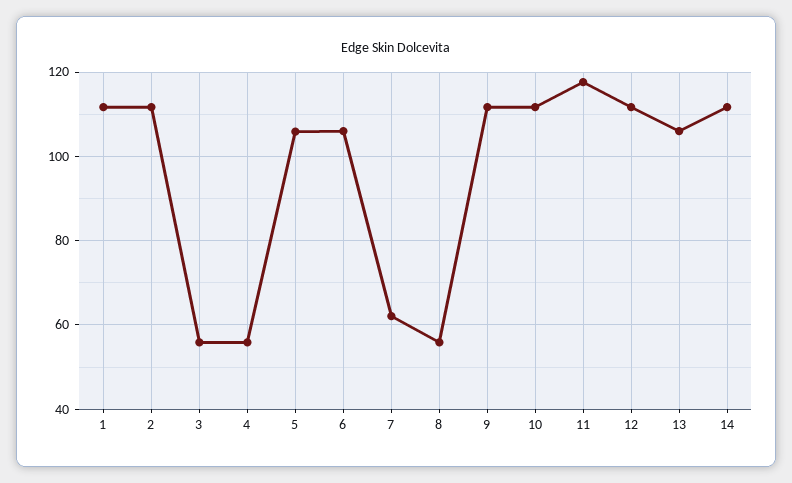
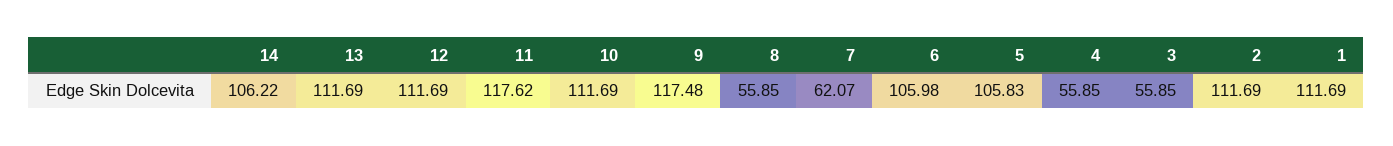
9: 112 -> 117.48
13: 106 -> 111.69
14: 112 -> 106.22

